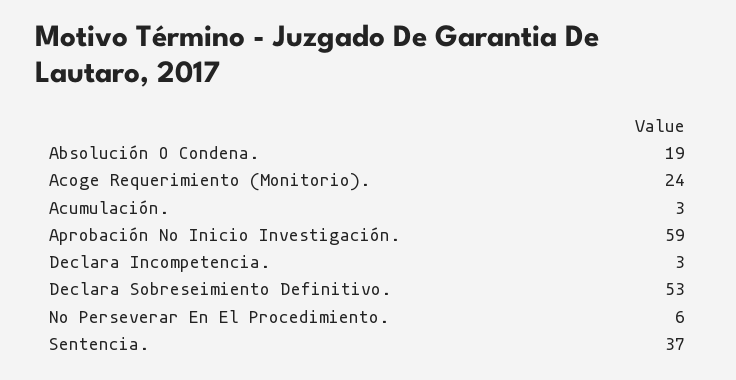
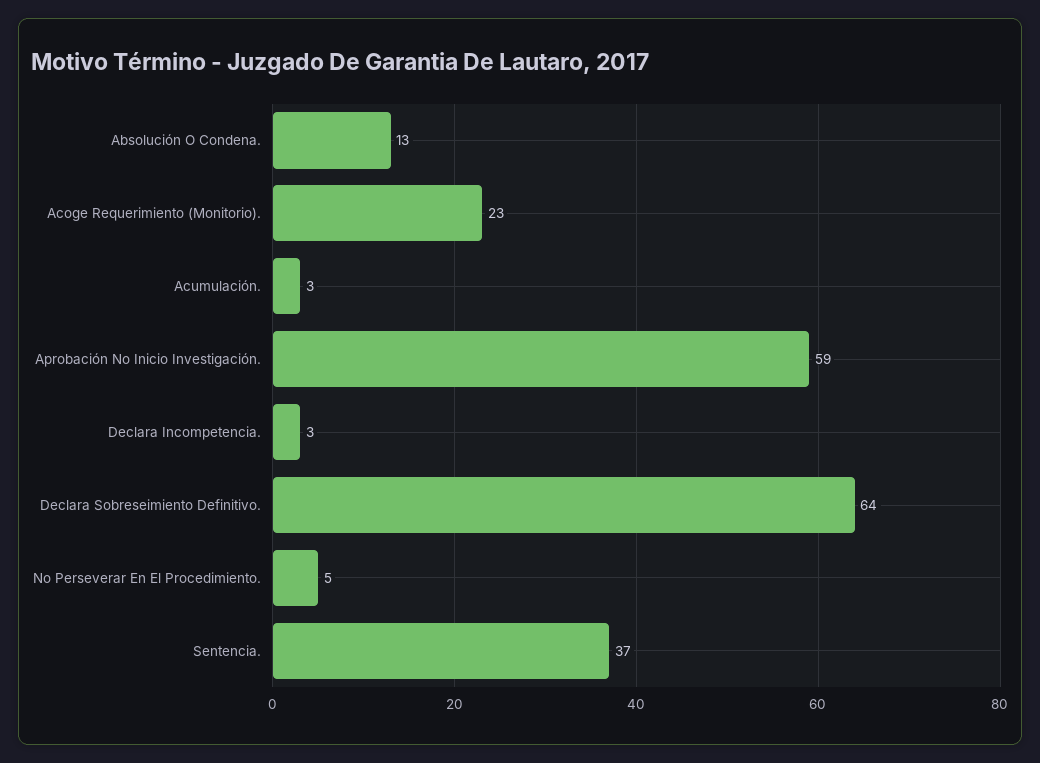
Absolución O Condena.: 19 -> 13
Acoge Requerimiento (Monitorio).: 24 -> 23
Declara Sobreseimiento Definitivo.: 53 -> 64
No Perseverar En El Procedimiento.: 6 -> 5

